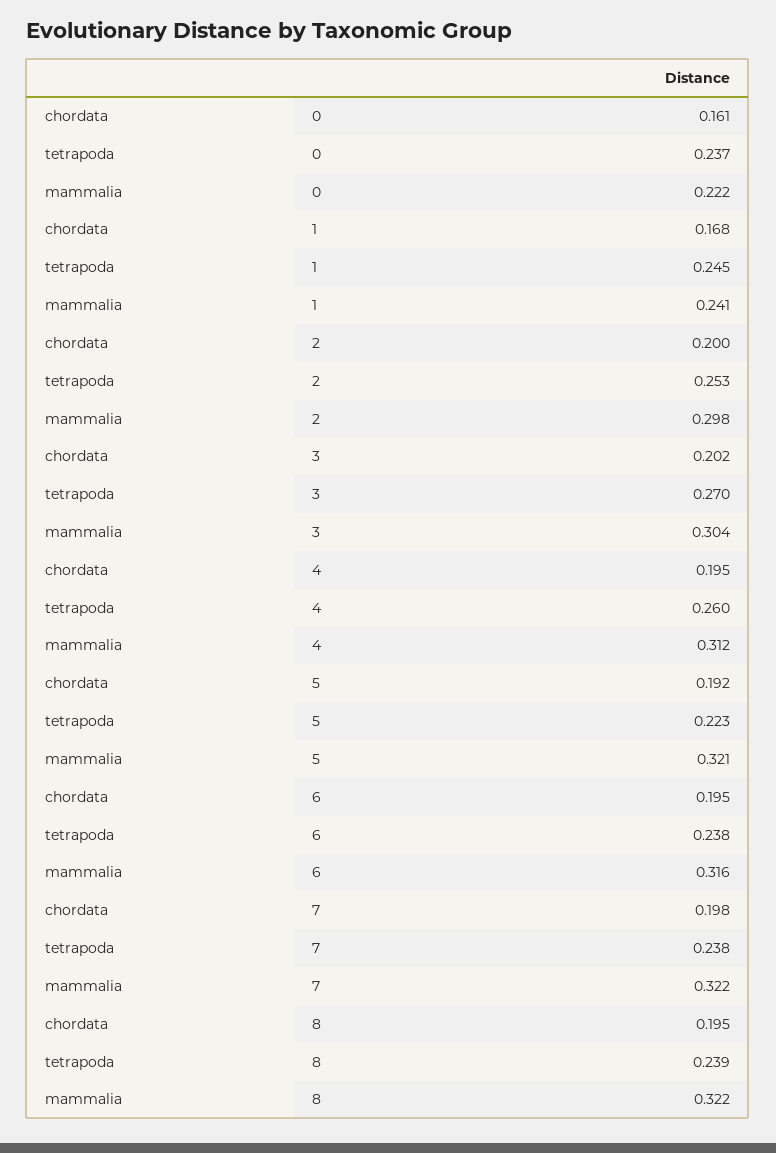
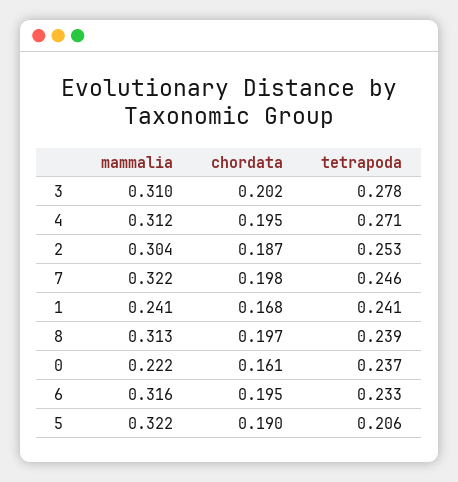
tetrapoda, 1: 0.245 -> 0.241
chordata, 2: 0.2 -> 0.187
mammalia, 2: 0.298 -> 0.304
tetrapoda, 3: 0.27 -> 0.278
mammalia, 3: 0.304 -> 0.31
tetrapoda, 4: 0.26 -> 0.271
chordata, 5: 0.192 -> 0.19
tetrapoda, 5: 0.223 -> 0.206
mammalia, 5: 0.321 -> 0.322
tetrapoda, 6: 0.238 -> 0.233
tetrapoda, 7: 0.238 -> 0.246
chordata, 8: 0.195 -> 0.197
mammalia, 8: 0.322 -> 0.313

